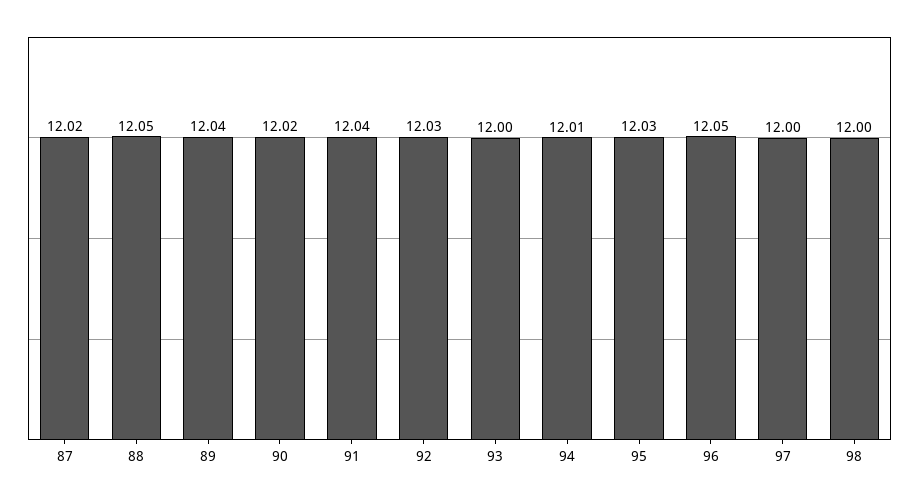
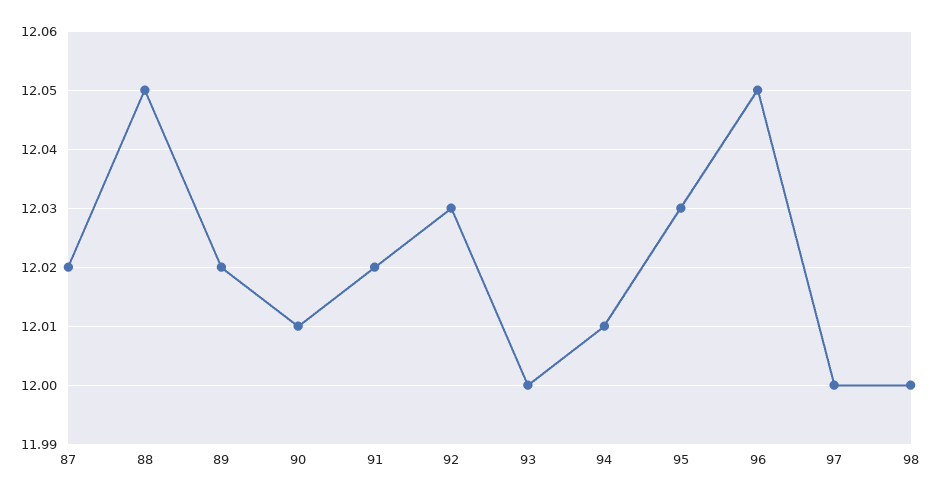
89: 12.04 -> 12.02
90: 12.02 -> 12.01
91: 12.04 -> 12.02

